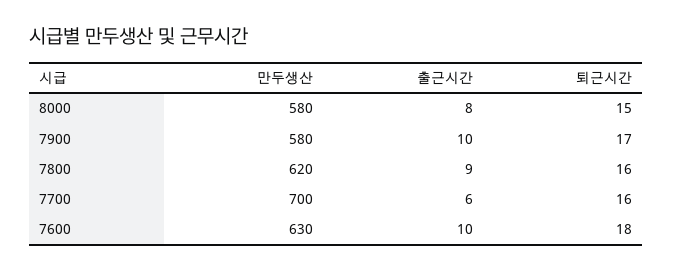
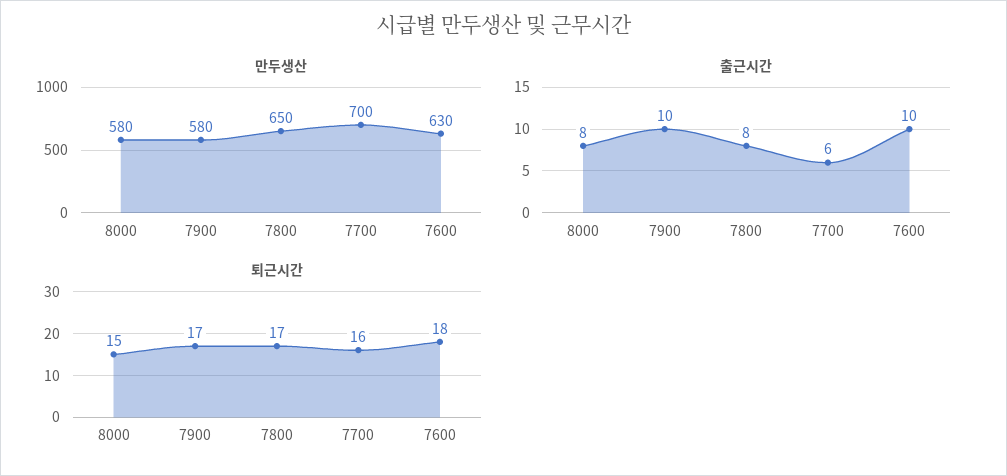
만두생산, 7800: 620 -> 650
출근시간, 7800: 9 -> 8
퇴근시간, 7800: 16 -> 17

